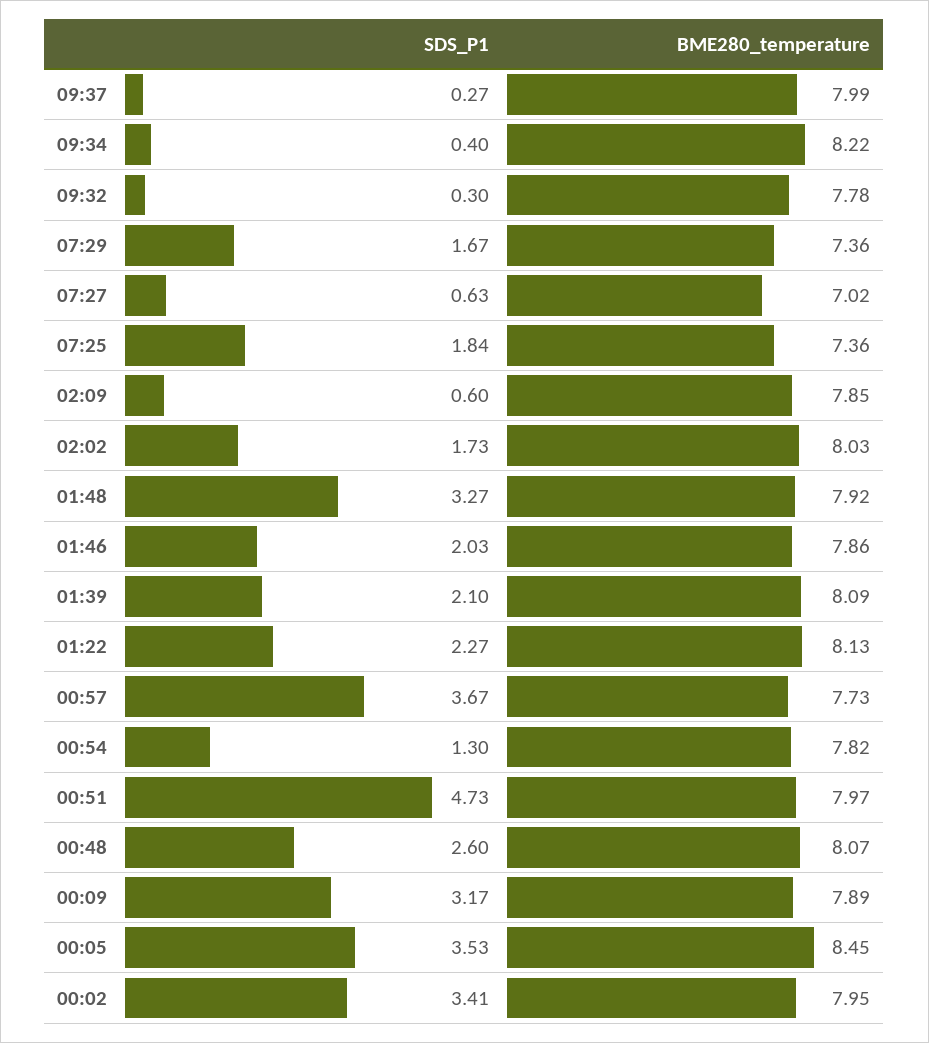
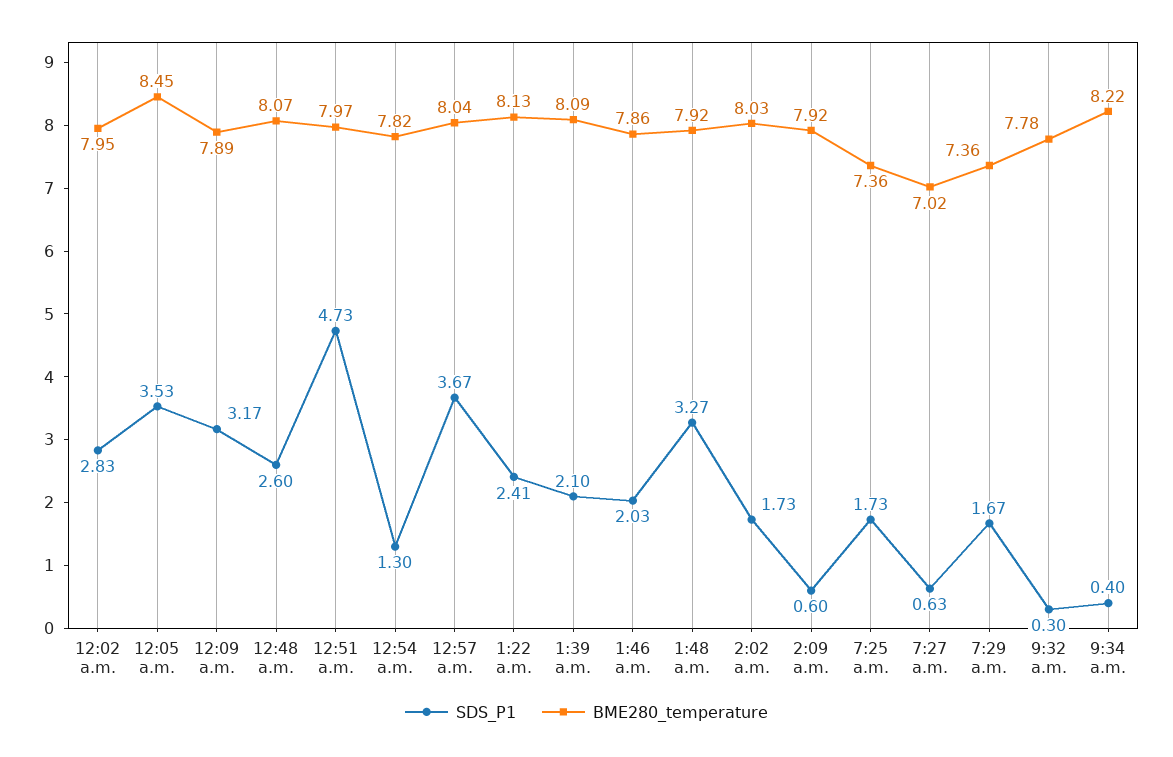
SDS_P1, 09:37: 0.27 -> none
BME280_temperature, 09:37: 7.99 -> none
SDS_P1, 07:25: 1.84 -> 1.73
BME280_temperature, 02:09: 7.85 -> 7.92
SDS_P1, 01:22: 2.27 -> 2.41
BME280_temperature, 00:57: 7.73 -> 8.04
SDS_P1, 00:02: 3.41 -> 2.83

